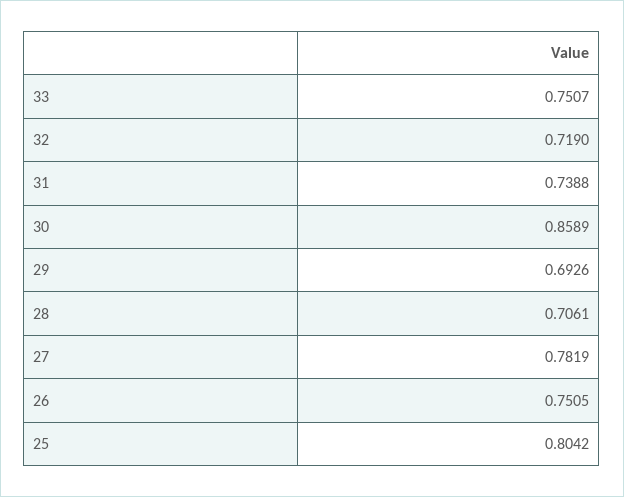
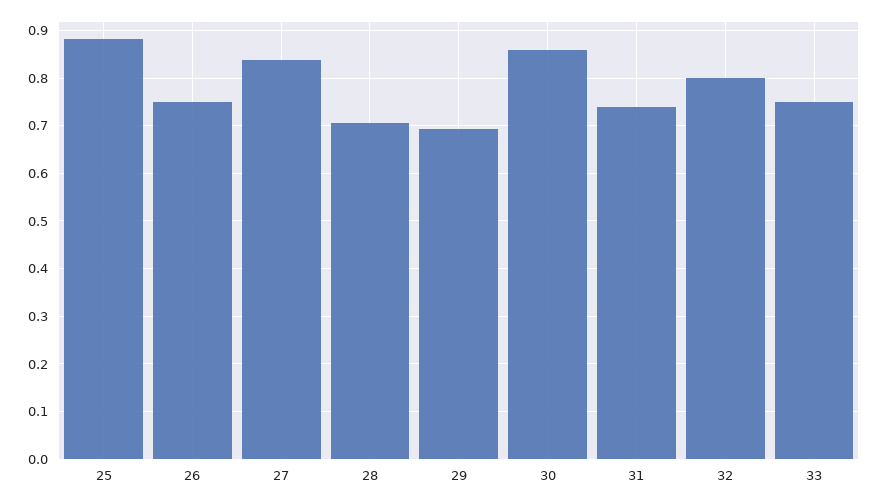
32: 0.719 -> 0.8
27: 0.7819 -> 0.84
25: 0.8042 -> 0.88

